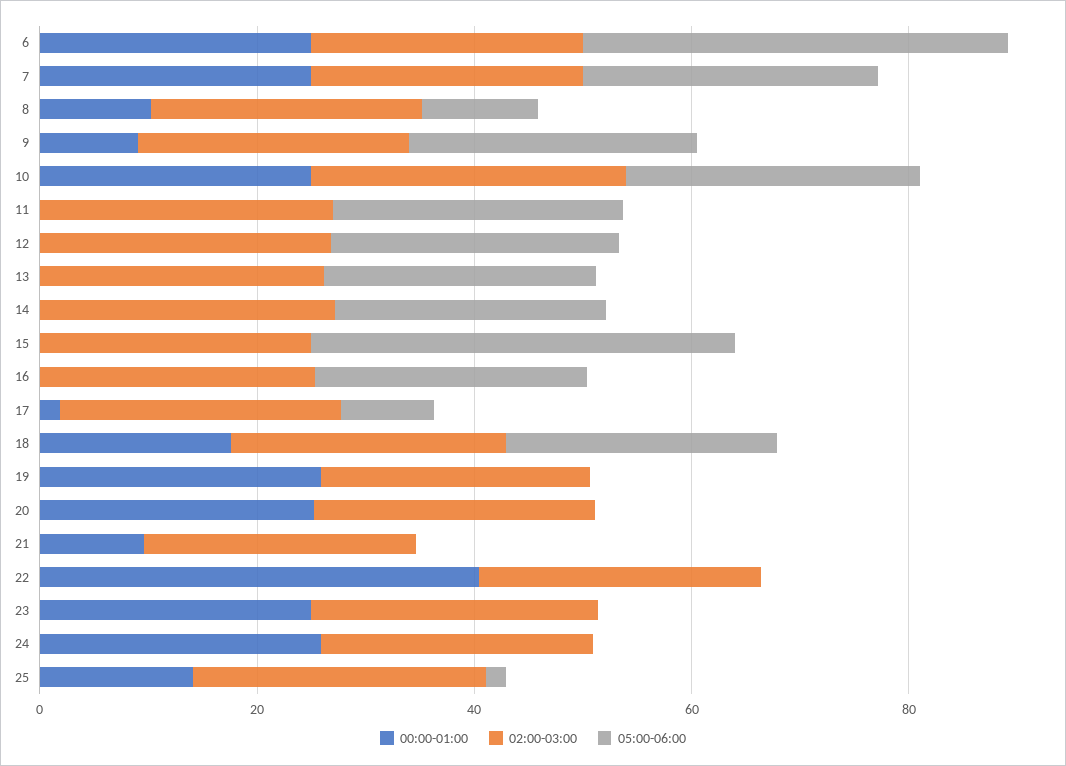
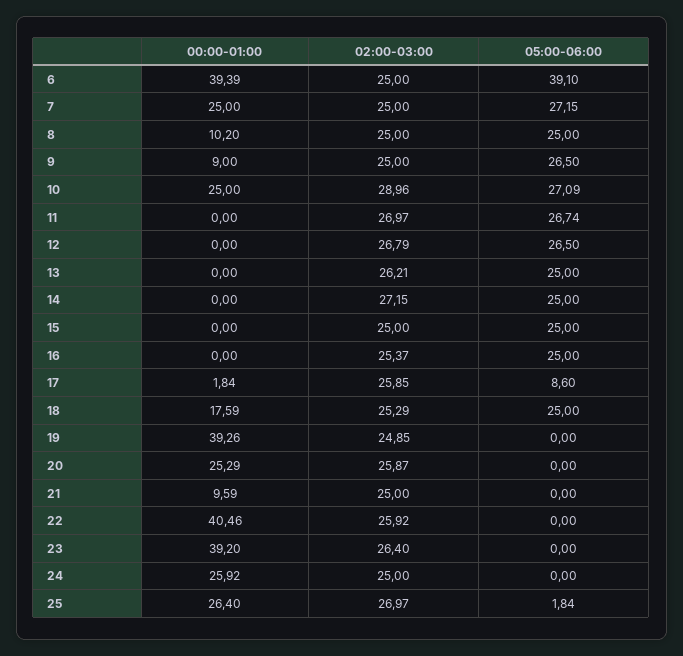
00:00-01:00, 6: 25 -> 39.39
05:00-06:00, 8: 10 -> 25
05:00-06:00, 15: 40 -> 25
00:00-01:00, 19: 25 -> 39.26
00:00-01:00, 23: 25 -> 39.2
00:00-01:00, 25: 15 -> 26.4

